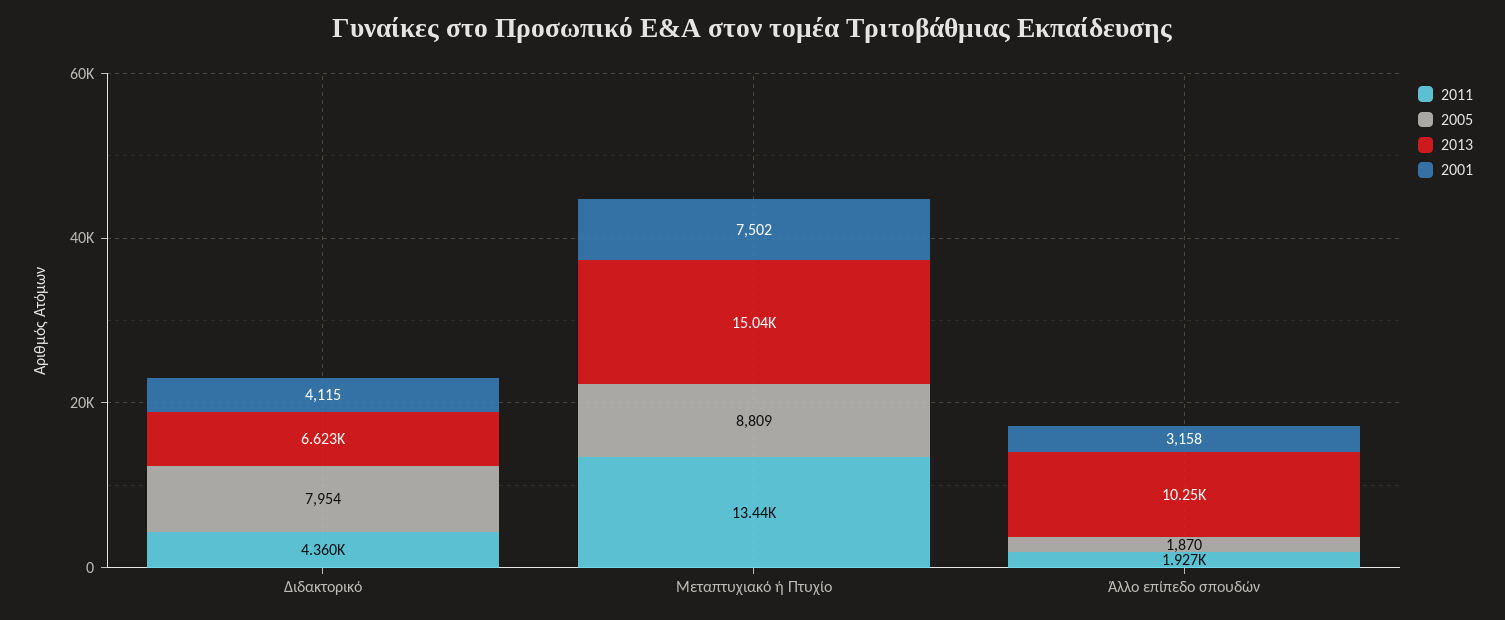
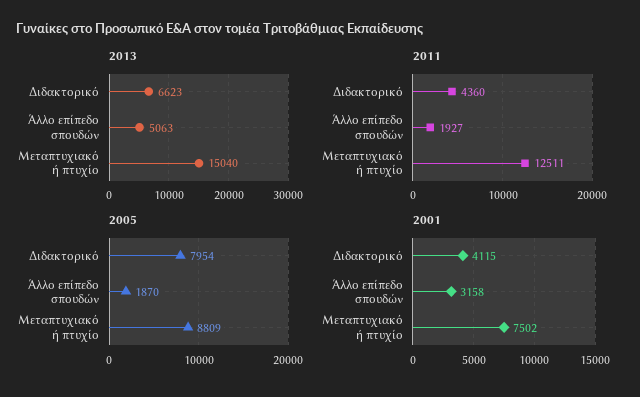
2011, Μεταπτυχιακό ή Πτυχίο: 13440 -> 12511
2013, Άλλο επίπεδο σπουδών: 10250 -> 5063

